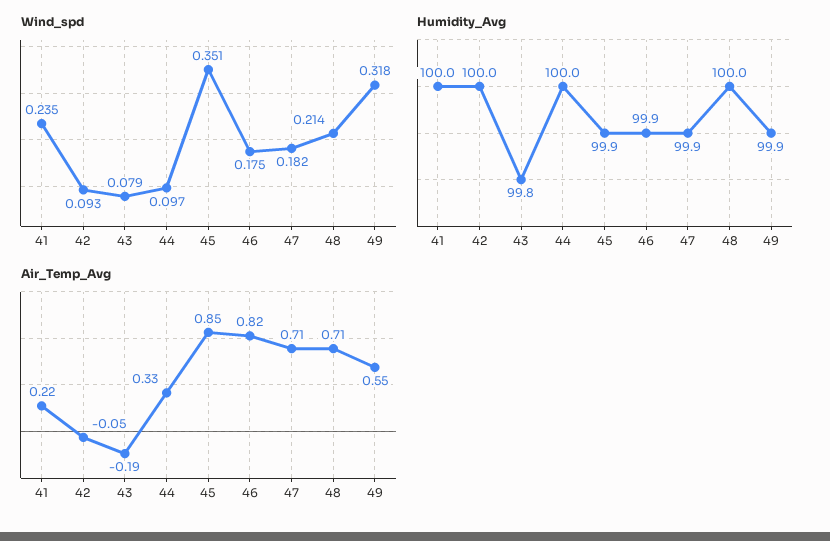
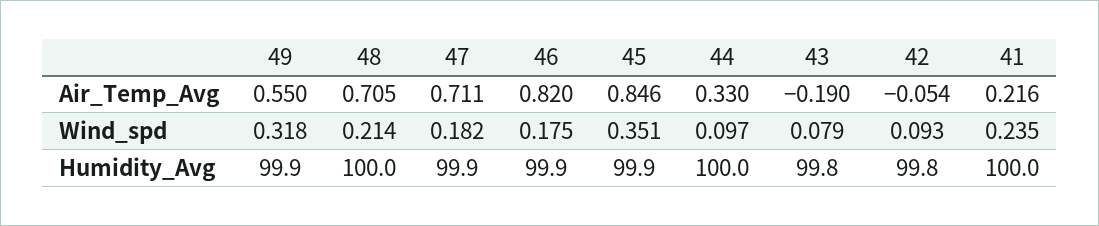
Humidity_Avg, 42: 100 -> 99.8

